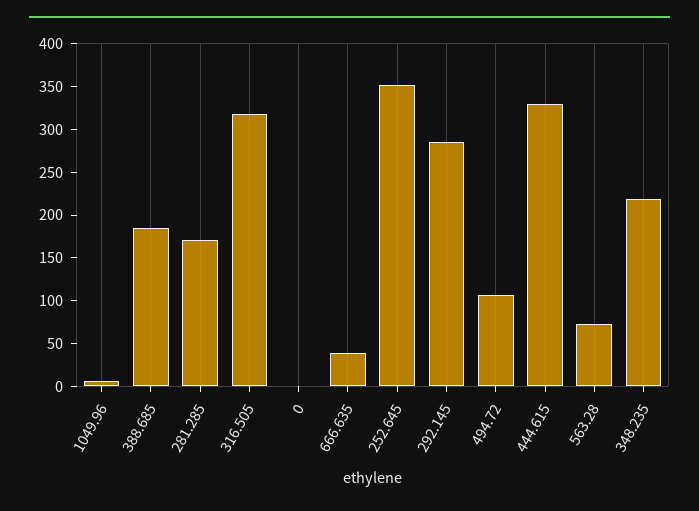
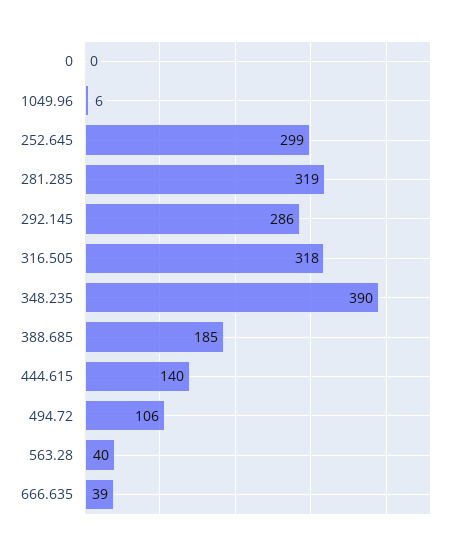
281.285: 170 -> 319
252.645: 350 -> 299
444.615: 330 -> 140
563.28: 70 -> 40
348.235: 220 -> 390

